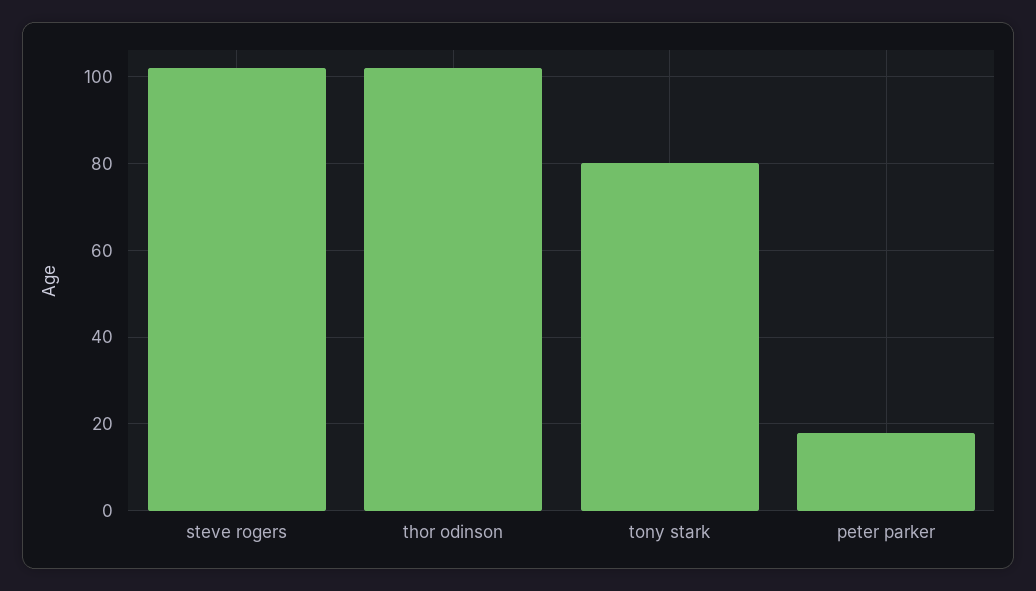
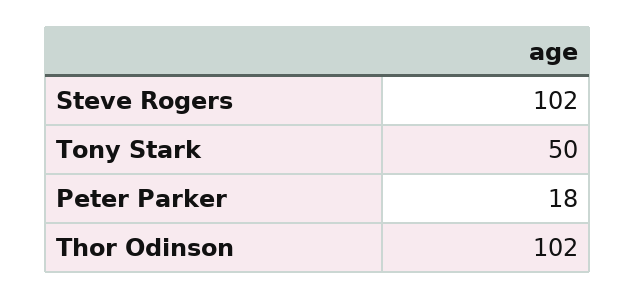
tony stark: 80 -> 50

